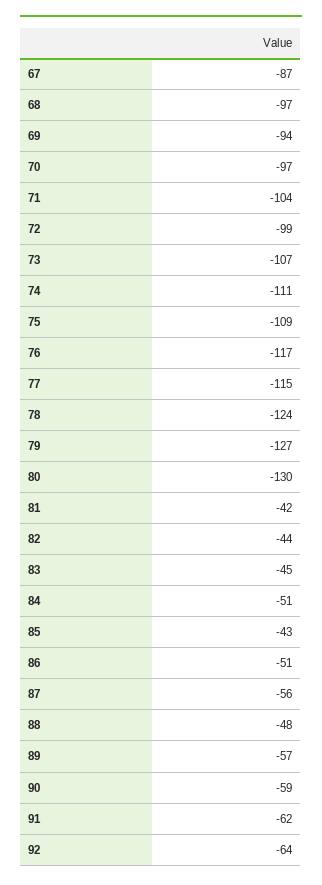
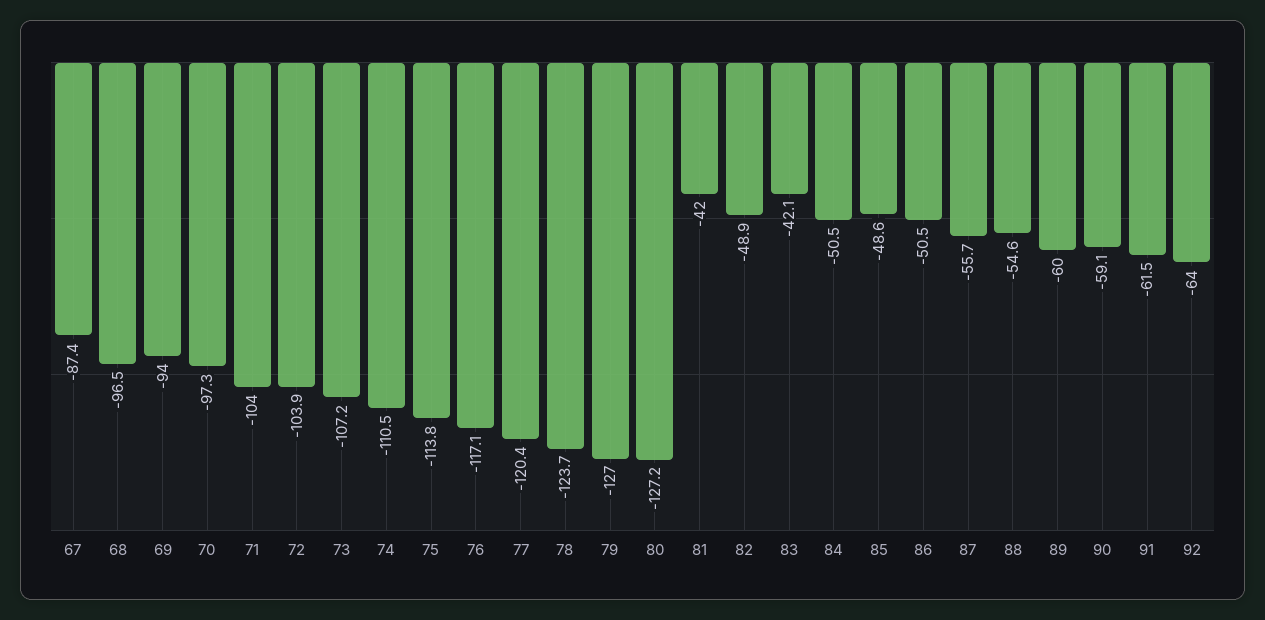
72: -99 -> -103.9
75: -109 -> -113.8
77: -115 -> -120.4
80: -130 -> -127.2
82: -44 -> -48.9
83: -45 -> -42.1
85: -43 -> -48.6
88: -48 -> -54.6
89: -57 -> -60

